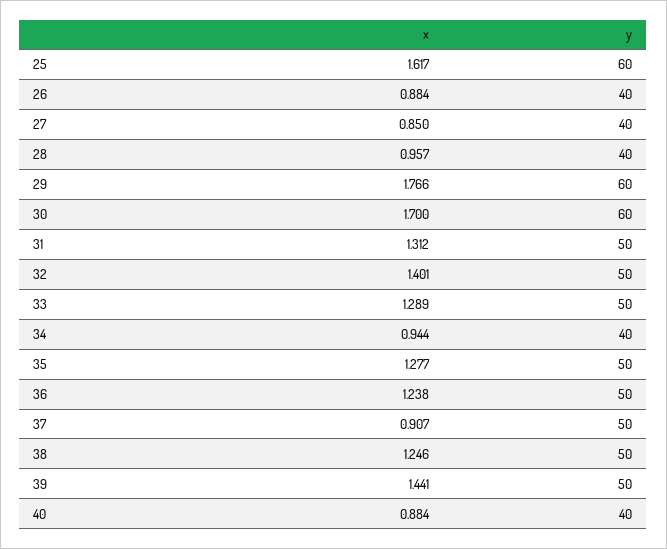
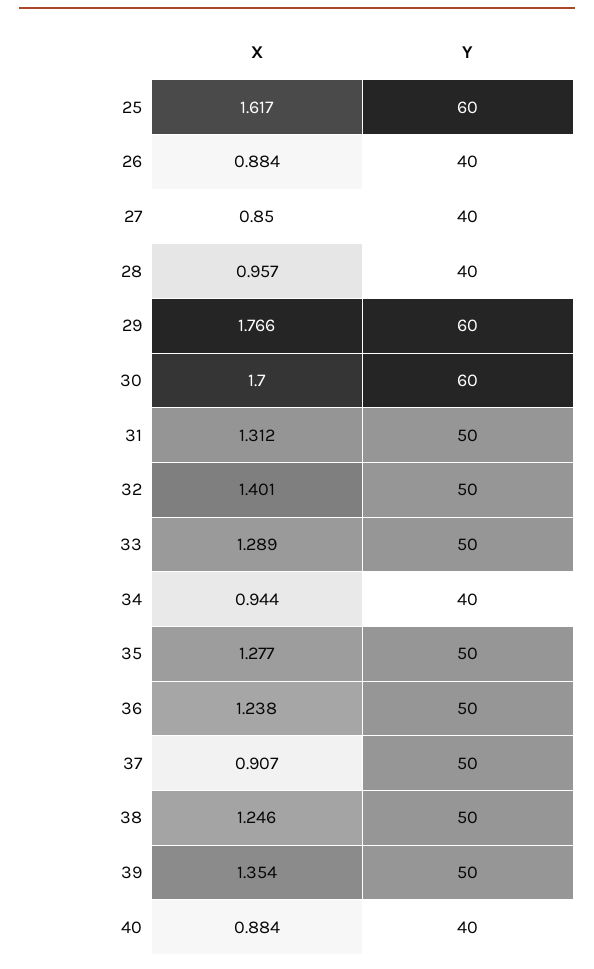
x, 39: 1.441 -> 1.354

